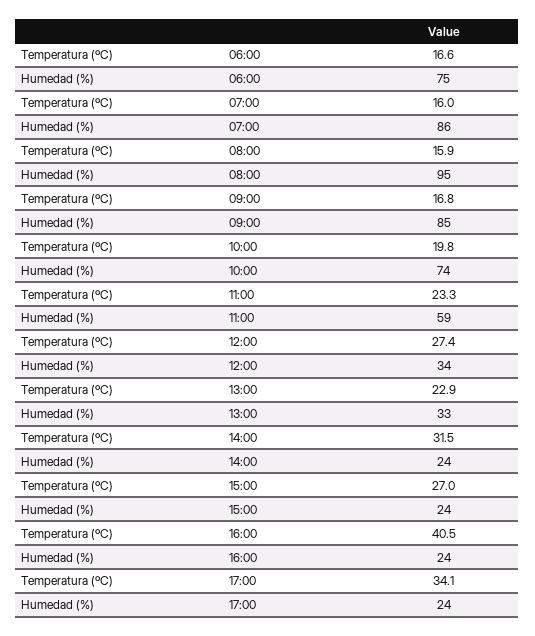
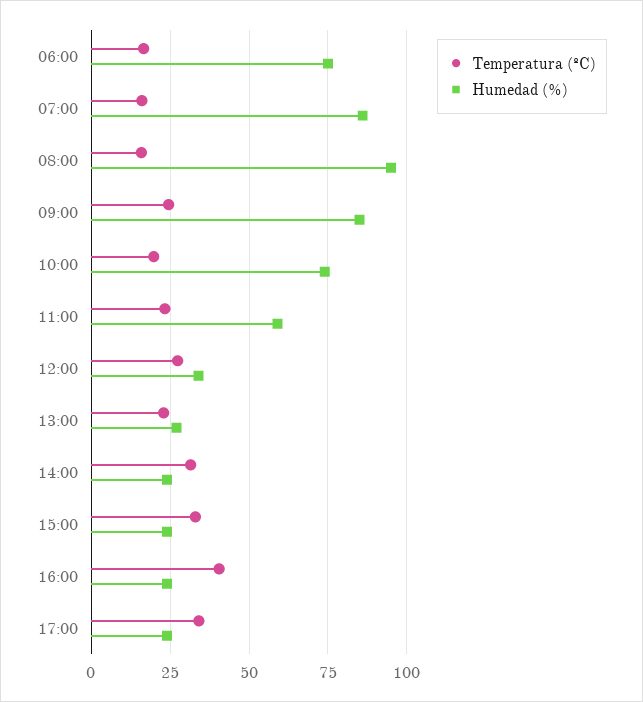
Temperatura (ºC), 09:00: 16.8 -> 25
Humedad (%), 13:00: 33 -> 27.5
Temperatura (ºC), 15:00: 27 -> 32.5

